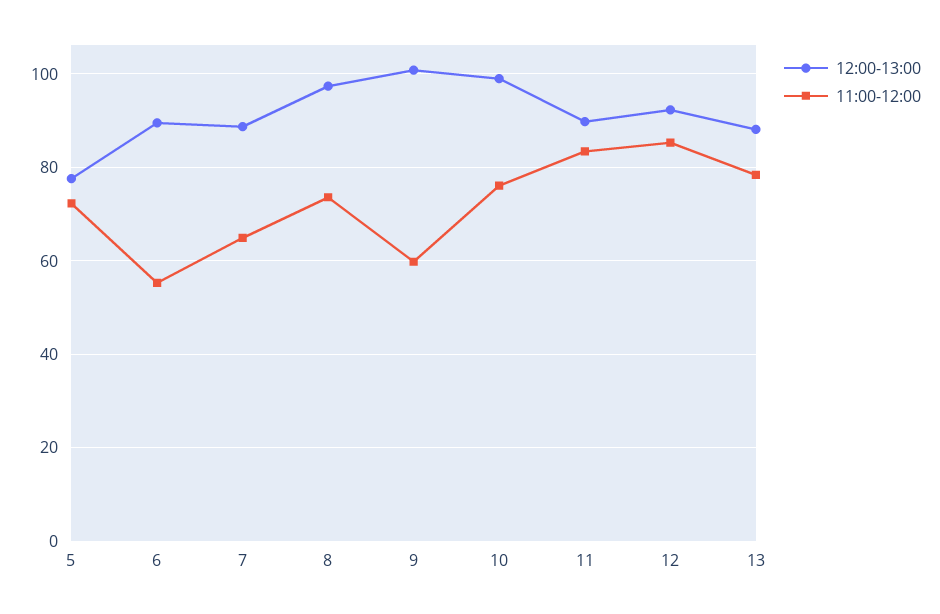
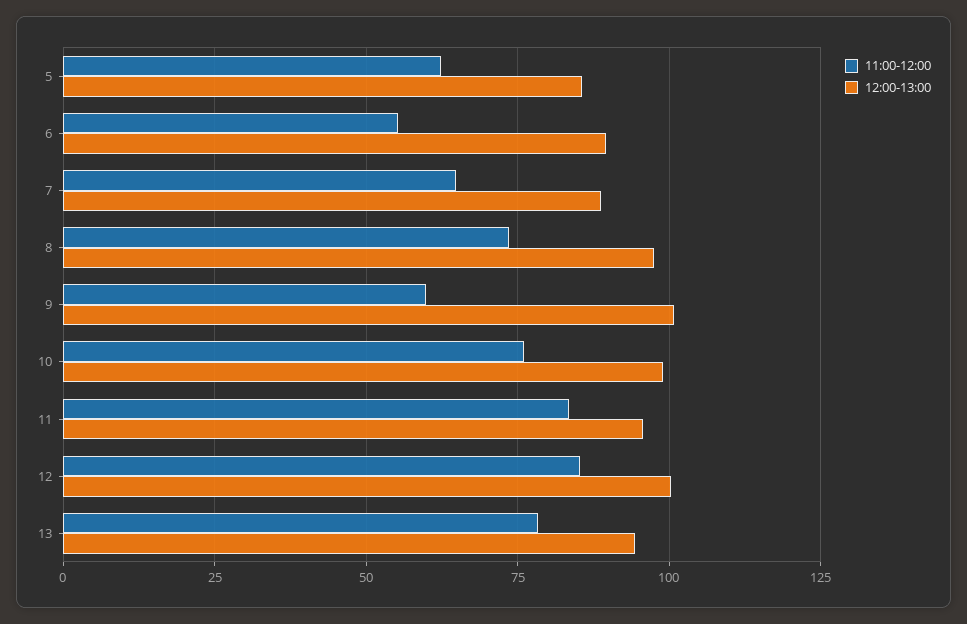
12:00-13:00, 5: 78 -> 85
11:00-12:00, 5: 72 -> 62.5
12:00-13:00, 11: 90 -> 95
12:00-13:00, 12: 92 -> 100
12:00-13:00, 13: 88 -> 95

